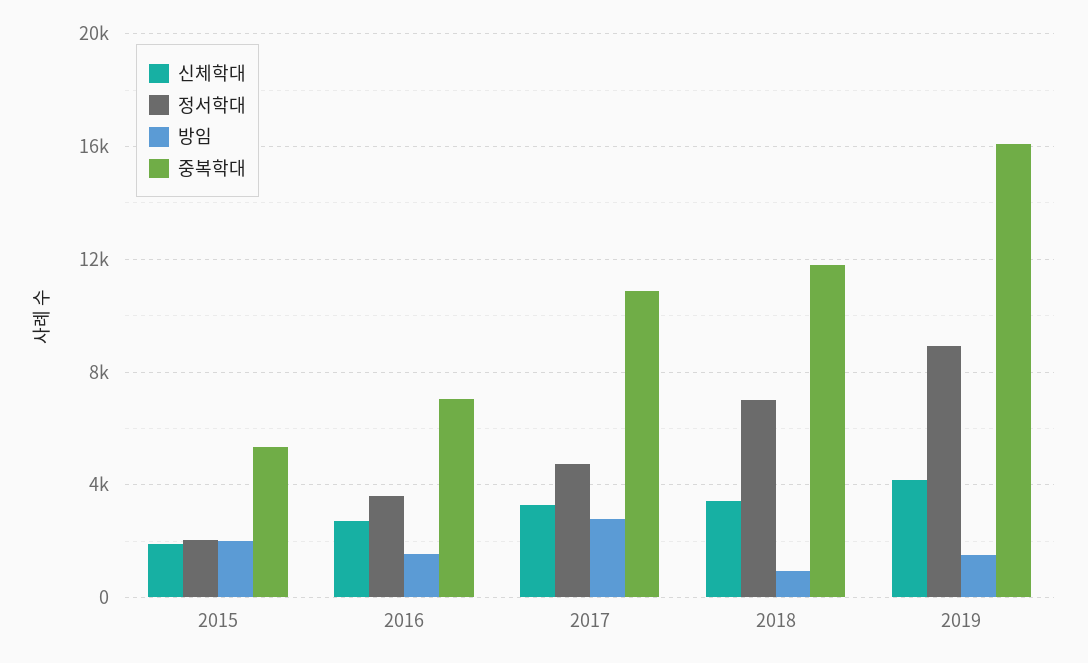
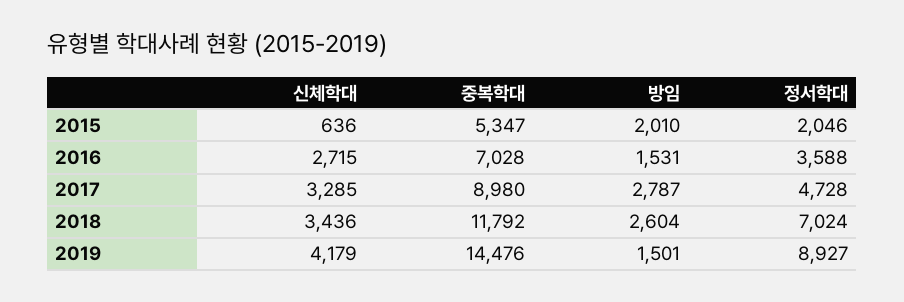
신체학대, 2015: 2000 -> 636
중복학대, 2017: 11000 -> 8980
방임, 2018: 1000 -> 2604
중복학대, 2019: 16000 -> 14476

